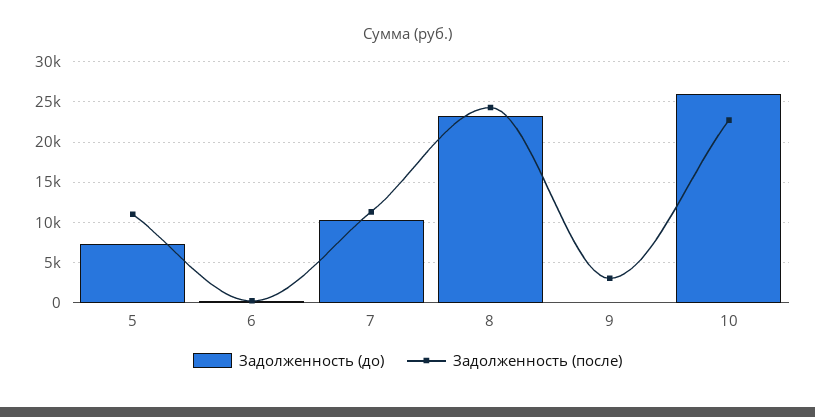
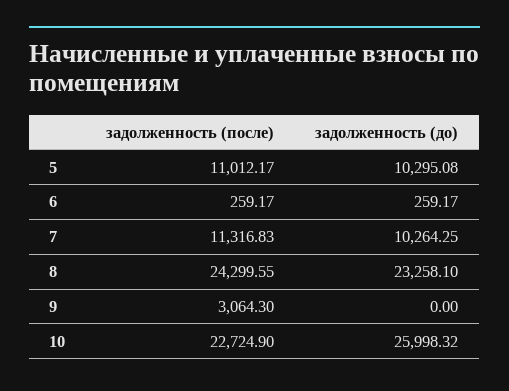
Задолженность (до), 5: 7000 -> 10295.08

